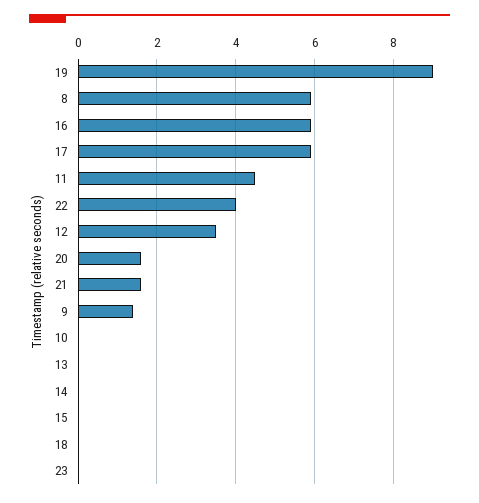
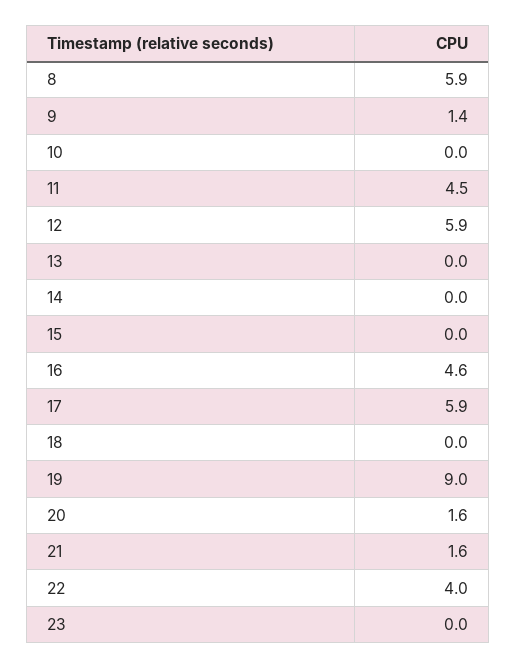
16: 6 -> 4.6
12: 3.5 -> 5.9

